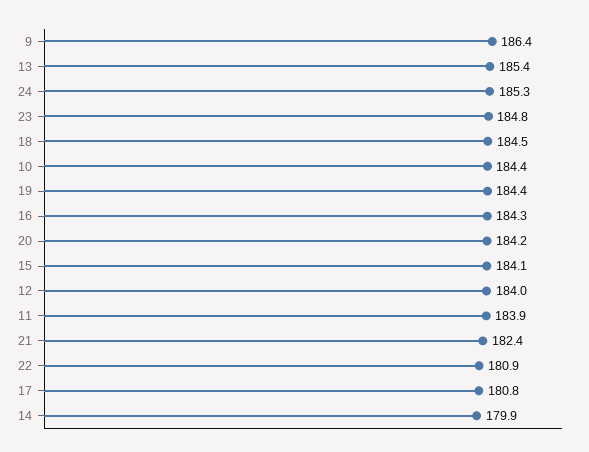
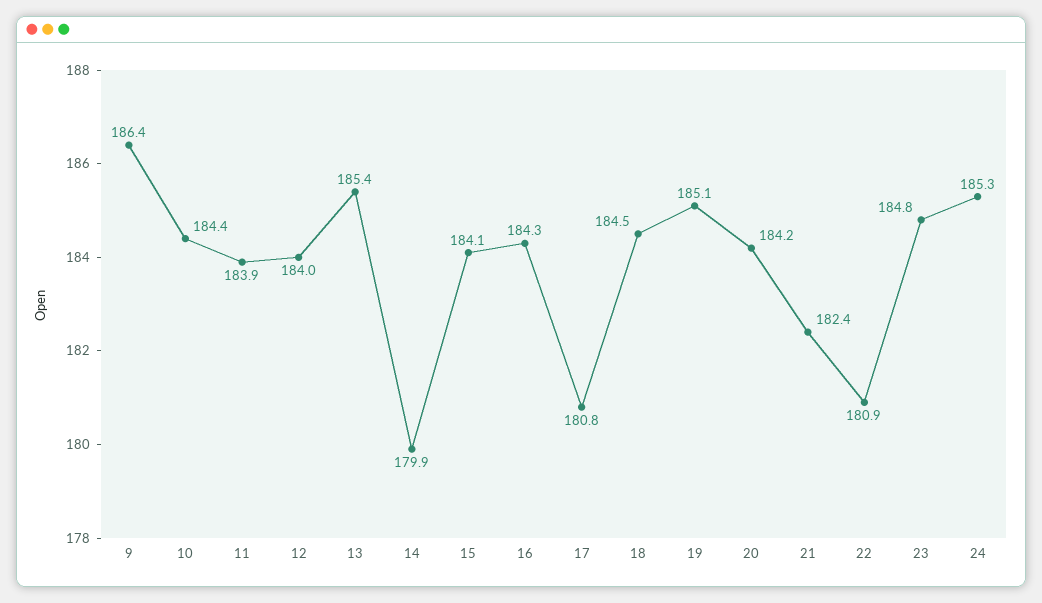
19: 184.4 -> 185.1

